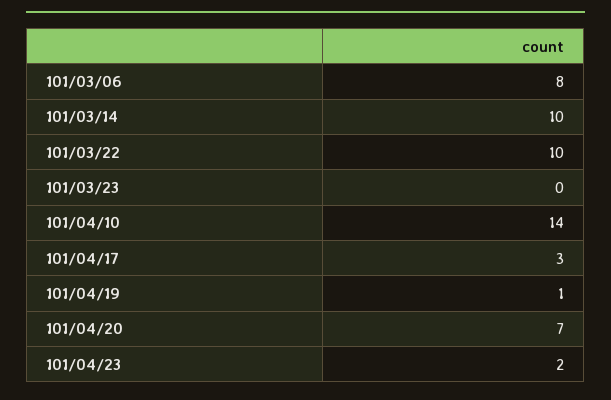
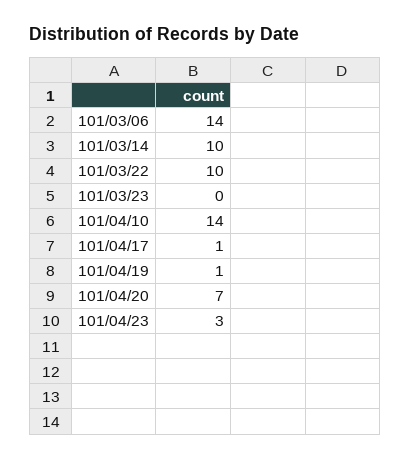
101/03/06: 8 -> 14
101/04/17: 3 -> 1
101/04/23: 2 -> 3

